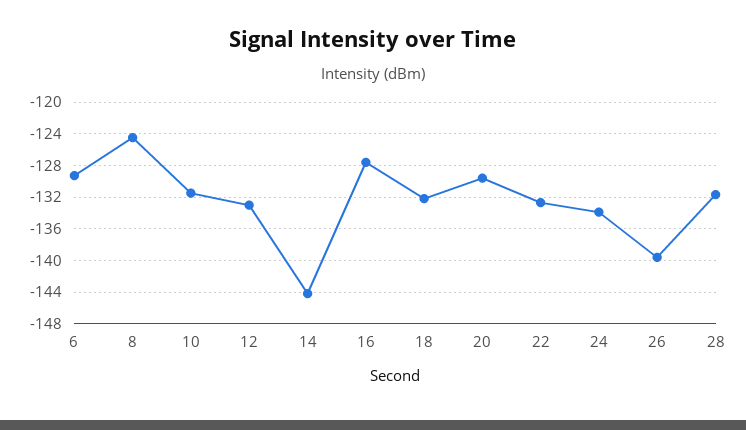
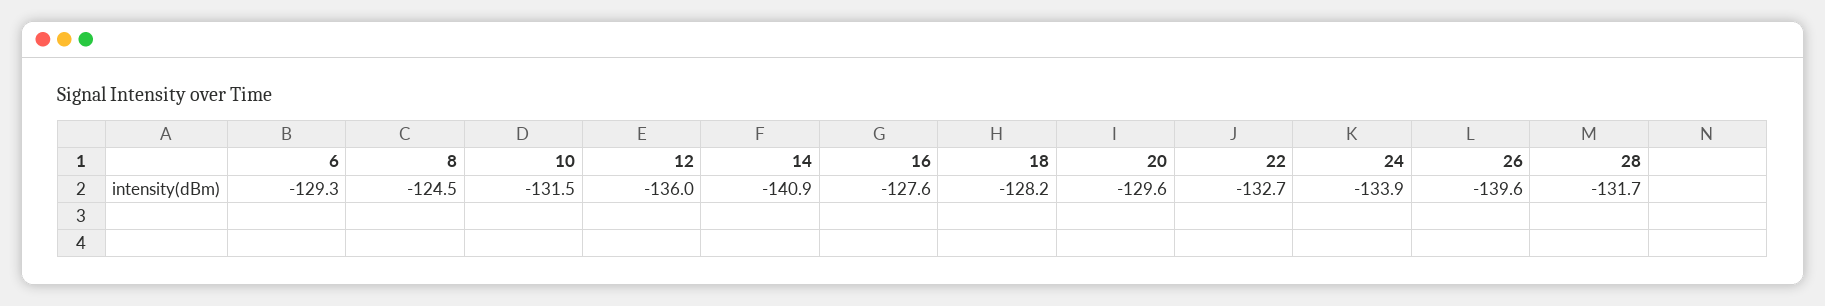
12: -133 -> -136
14: -144 -> -140.9
18: -132 -> -128.2

